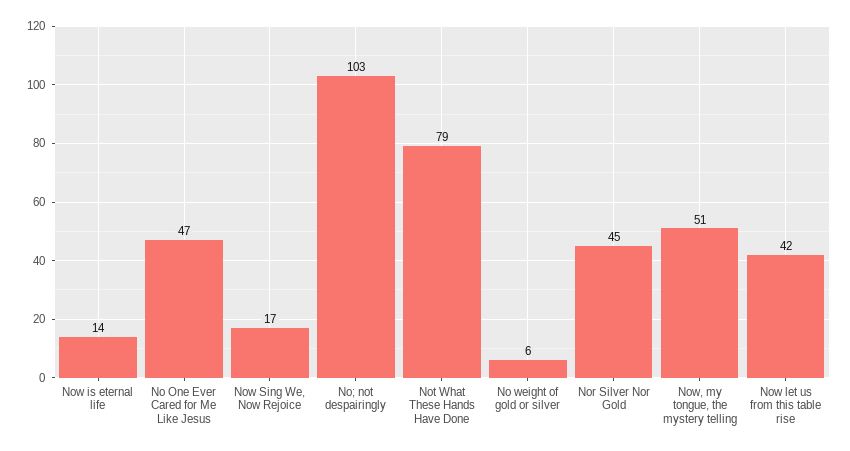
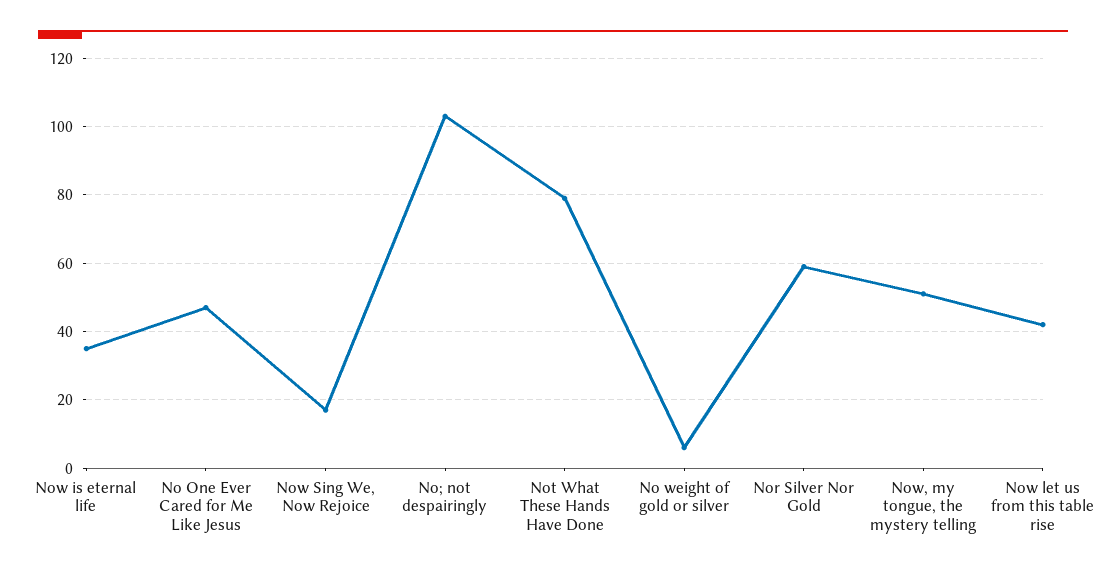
Now is eternal life: 14 -> 35
Nor Silver Nor Gold: 45 -> 60

